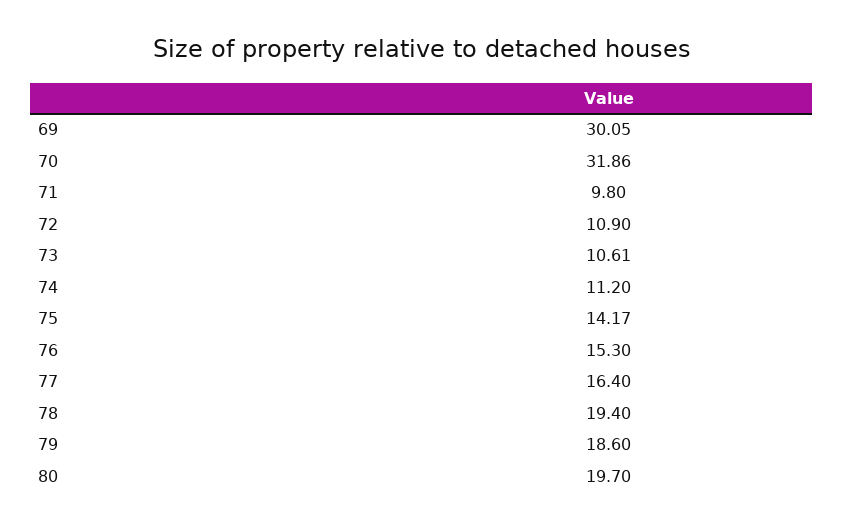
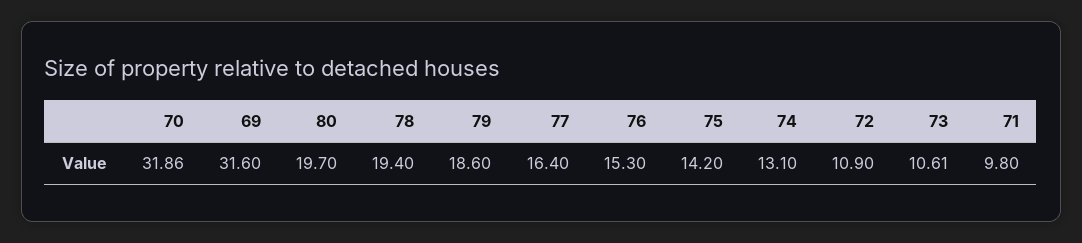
69: 30.05 -> 31.6
74: 11.2 -> 13.1
75: 14.17 -> 14.2

